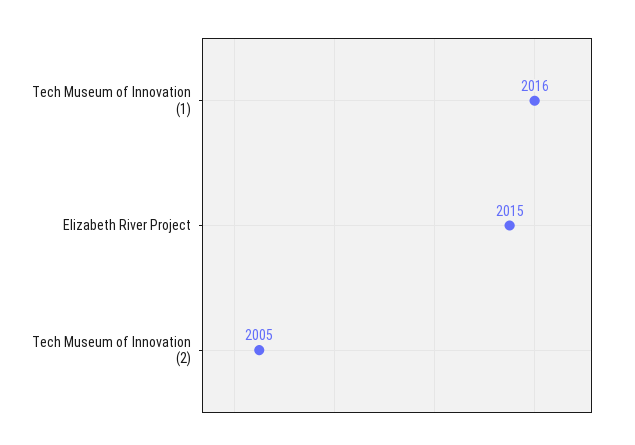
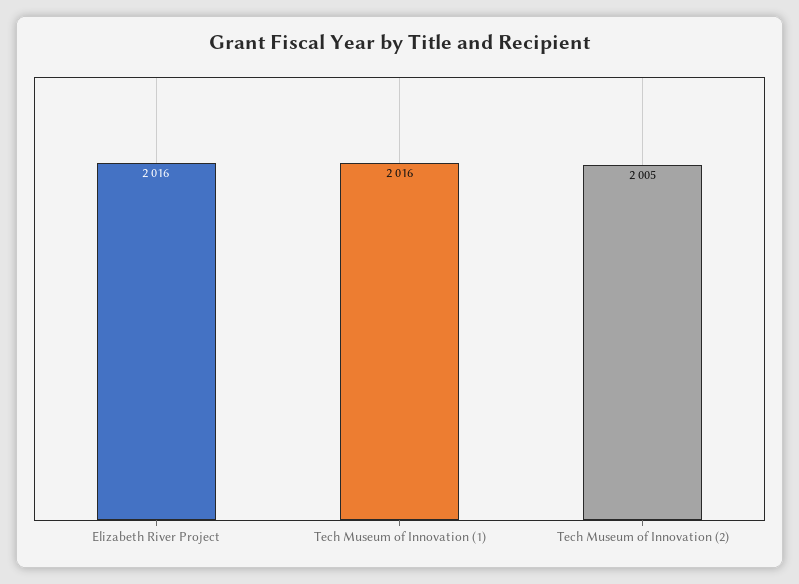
Elizabeth River Project: 2015 -> 2016

